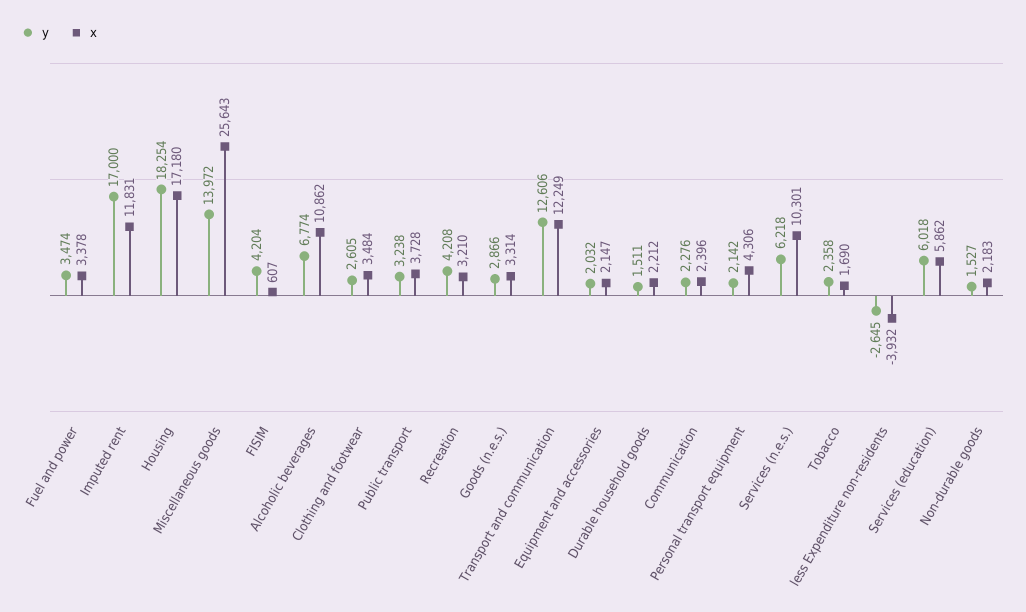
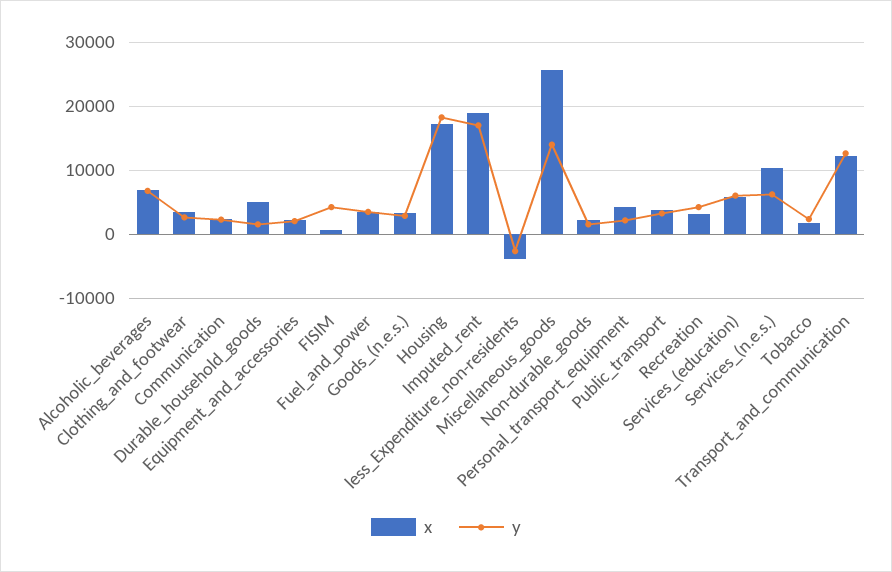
x, Imputed rent: 11831 -> 19000
x, Alcoholic beverages: 10862 -> 7000
x, Durable household goods: 2212 -> 5000

